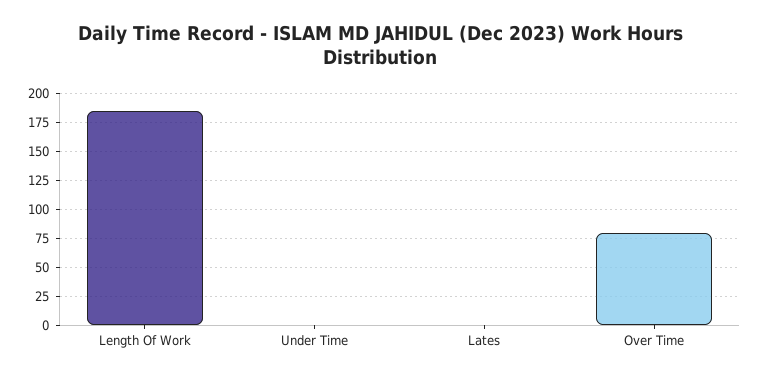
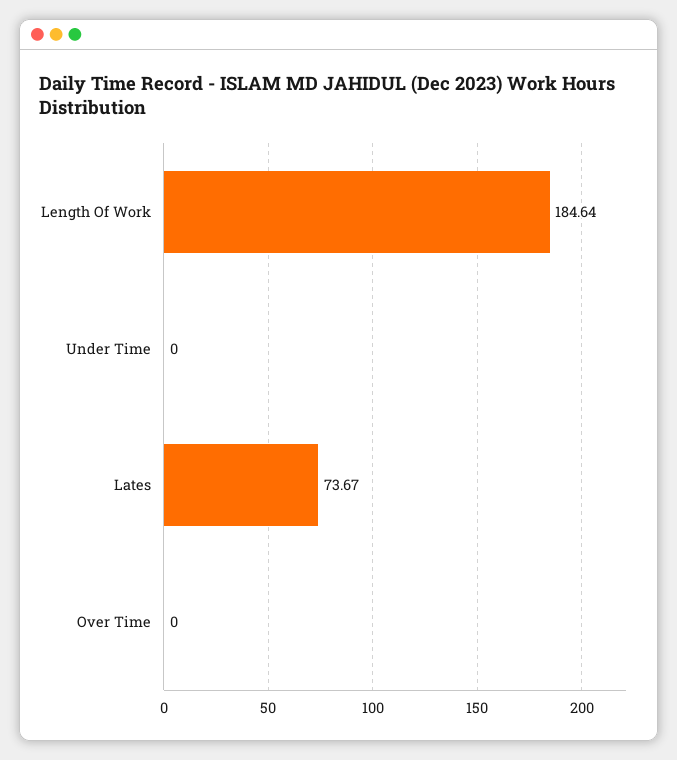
Lates: 0 -> 73.67
Over Time: 75 -> 0

